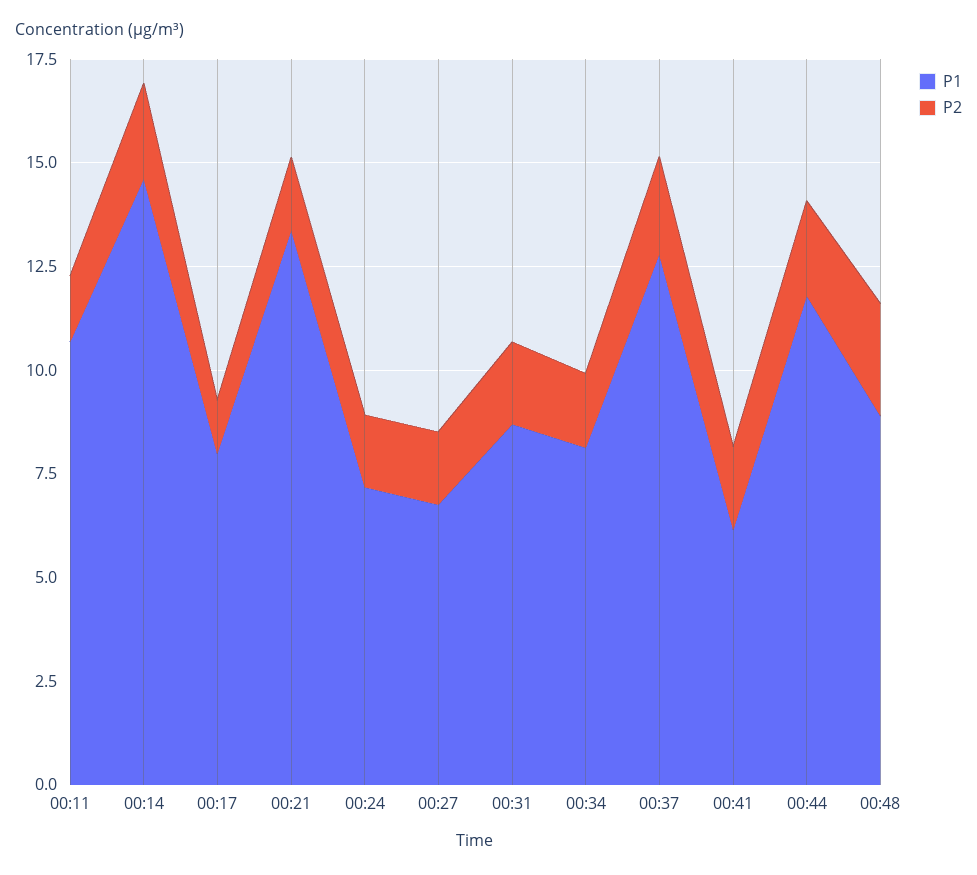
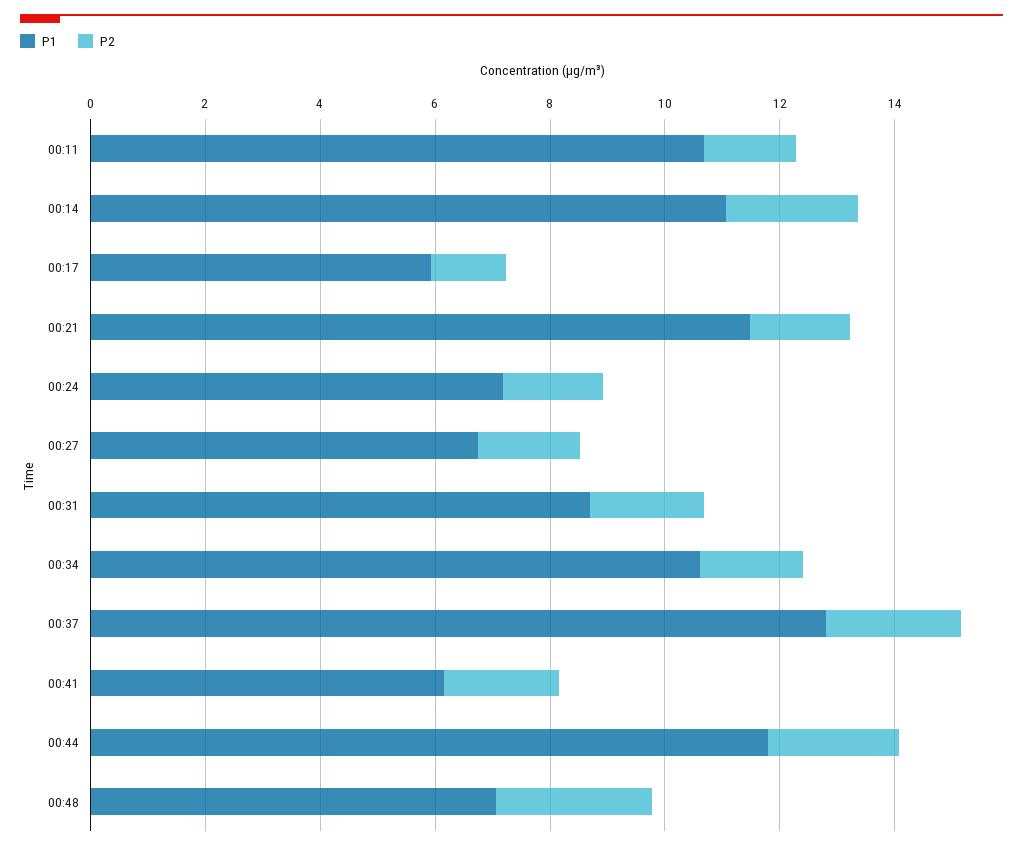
P1, 00:14: 14.5 -> 11
P1, 00:17: 8 -> 6
P1, 00:21: 13.5 -> 11.5
P1, 00:34: 8 -> 10.5
P1, 00:48: 9 -> 7

